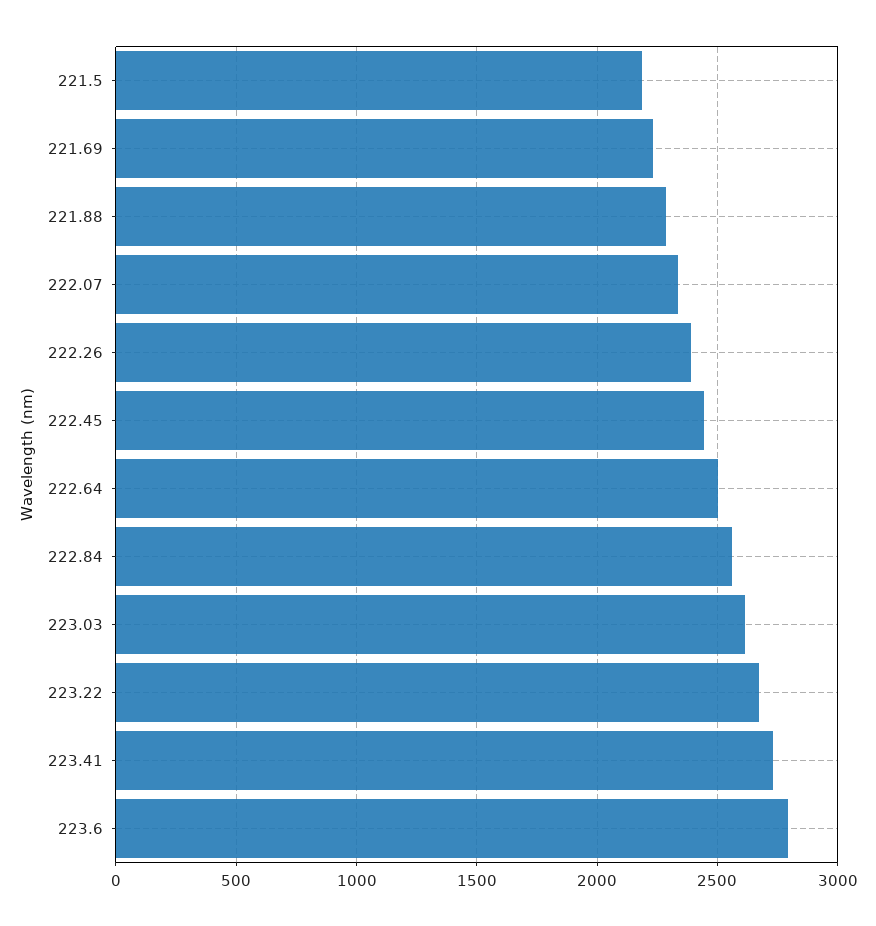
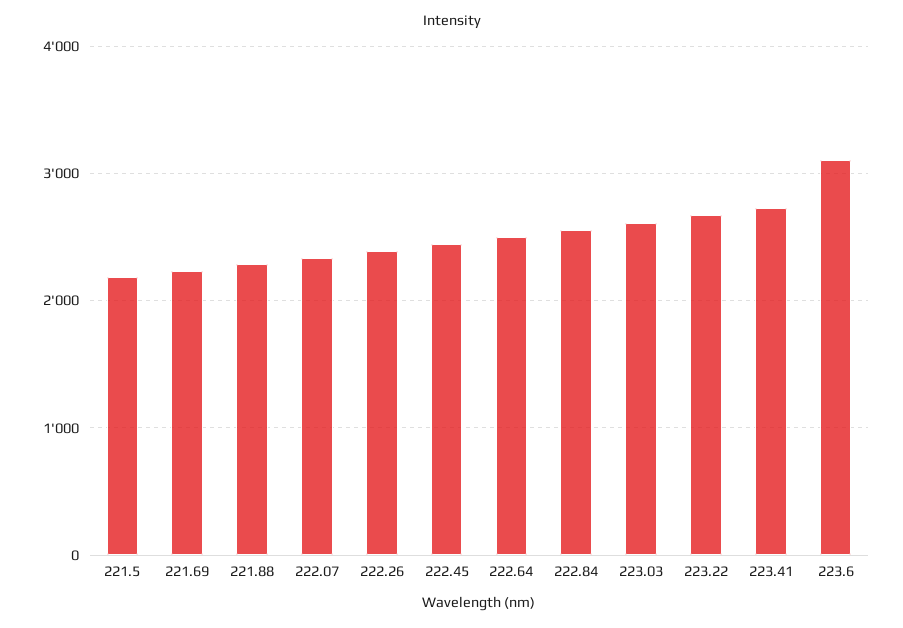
223.6: 2800 -> 3100

